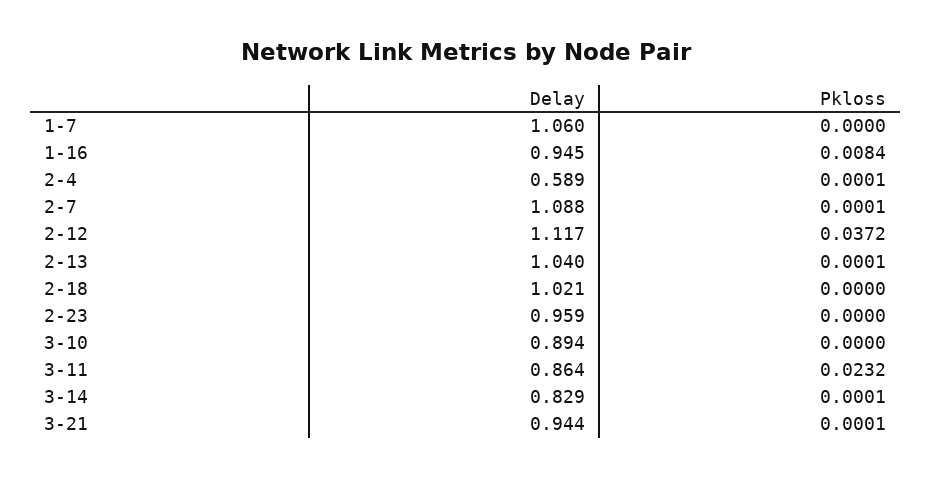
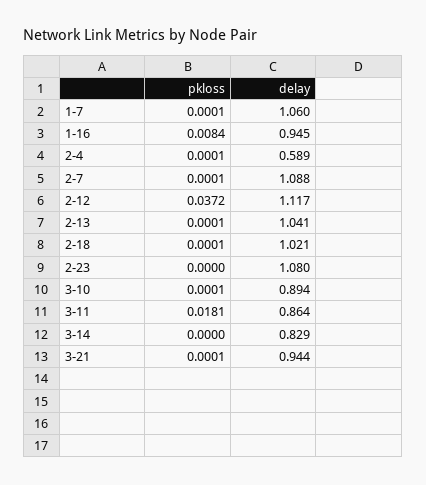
Pkloss, 1-7: 0 -> 0.0001
Delay, 2-13: 1.04 -> 1.041
Pkloss, 2-18: 0 -> 0.0001
Delay, 2-23: 0.959 -> 1.08
Pkloss, 3-10: 0 -> 0.0001
Pkloss, 3-11: 0.0232 -> 0.0181
Pkloss, 3-14: 0.0001 -> 0

